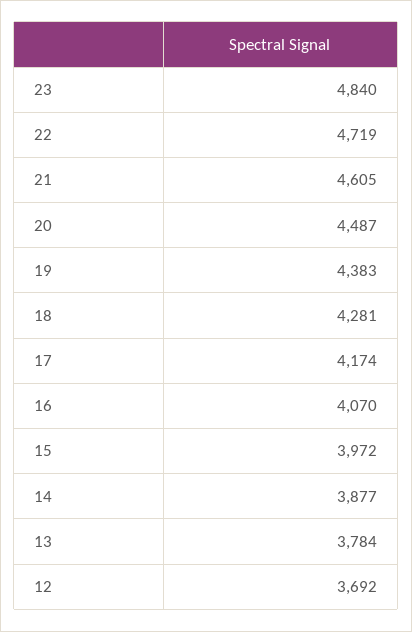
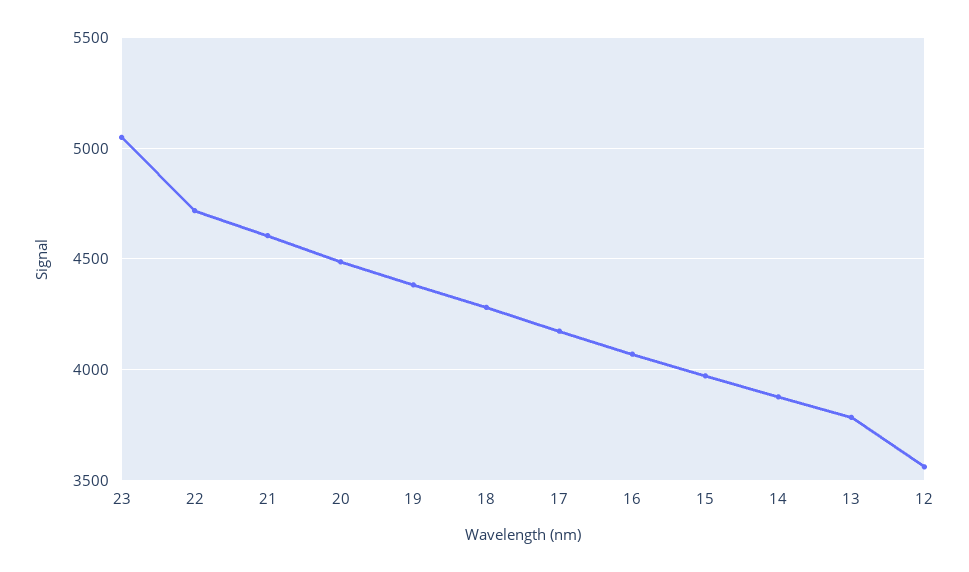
23: 4840 -> 5050
12: 3692 -> 3550

